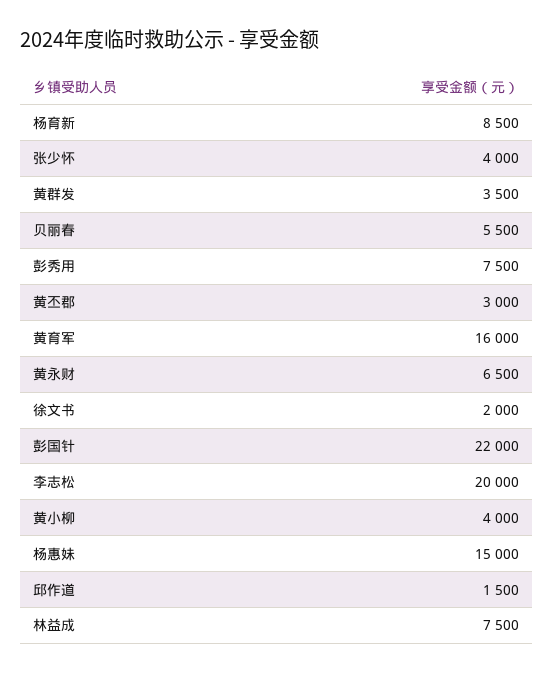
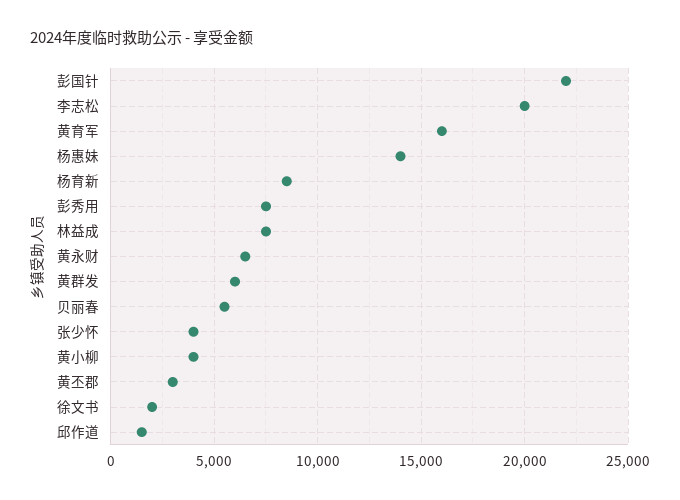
黄群发: 3500 -> 6000
杨惠妹: 15000 -> 14000

